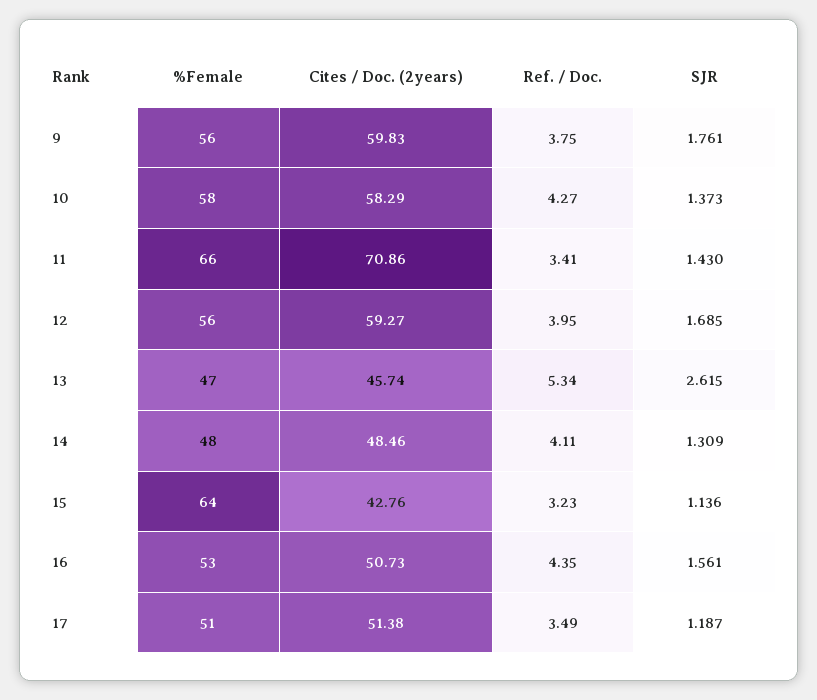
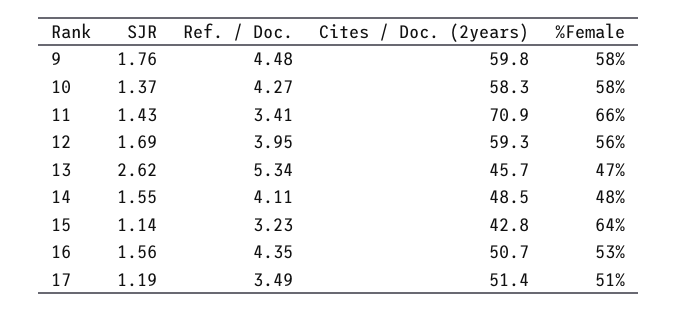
%Female, 9: 56 -> 58
Ref. / Doc., 9: 3.75 -> 4.48
SJR, 14: 1.309 -> 1.55

